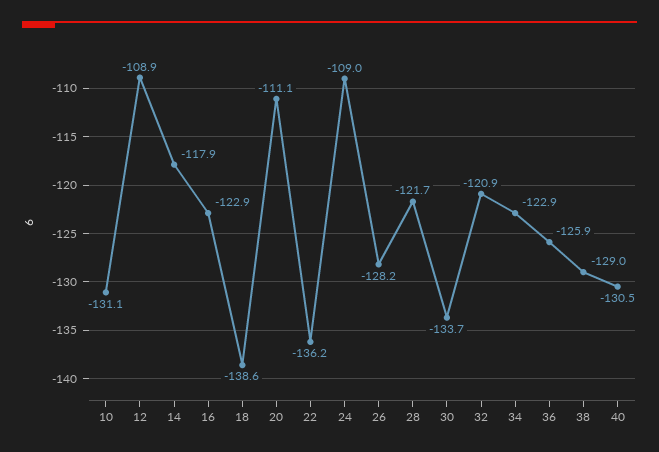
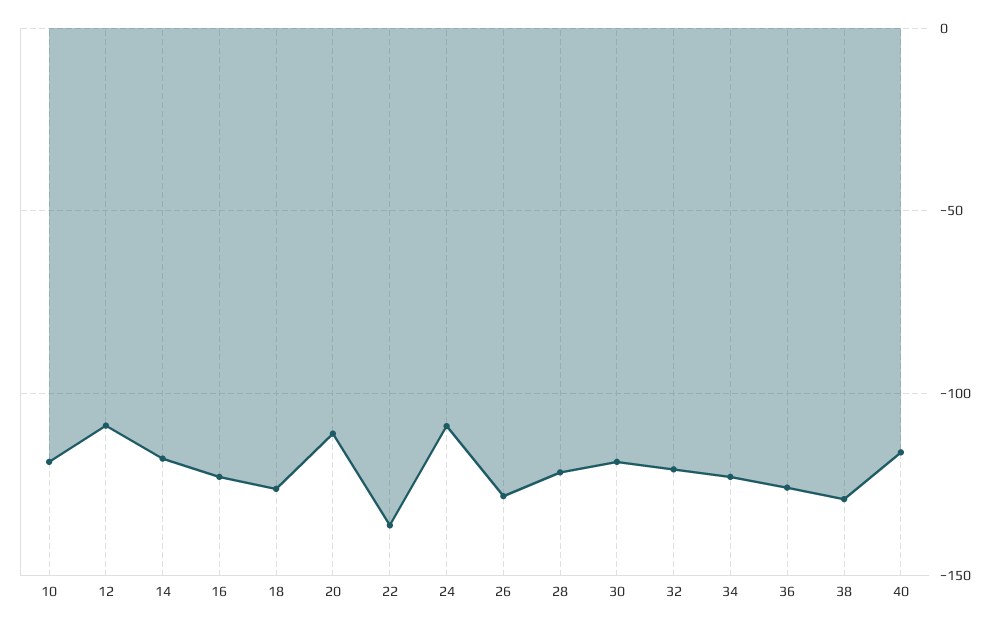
10: -131.1 -> -120
18: -138.6 -> -125
30: -133.7 -> -120
40: -130.5 -> -115

